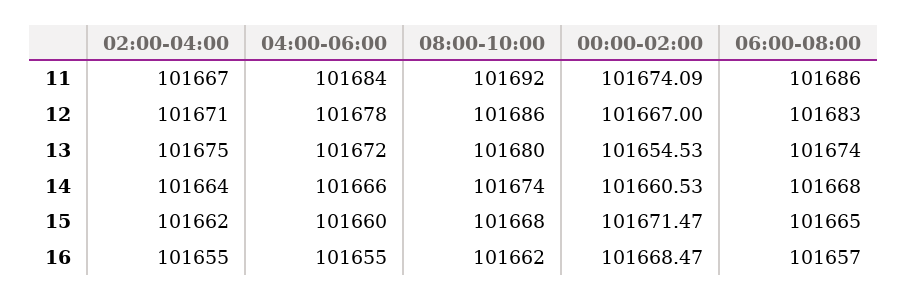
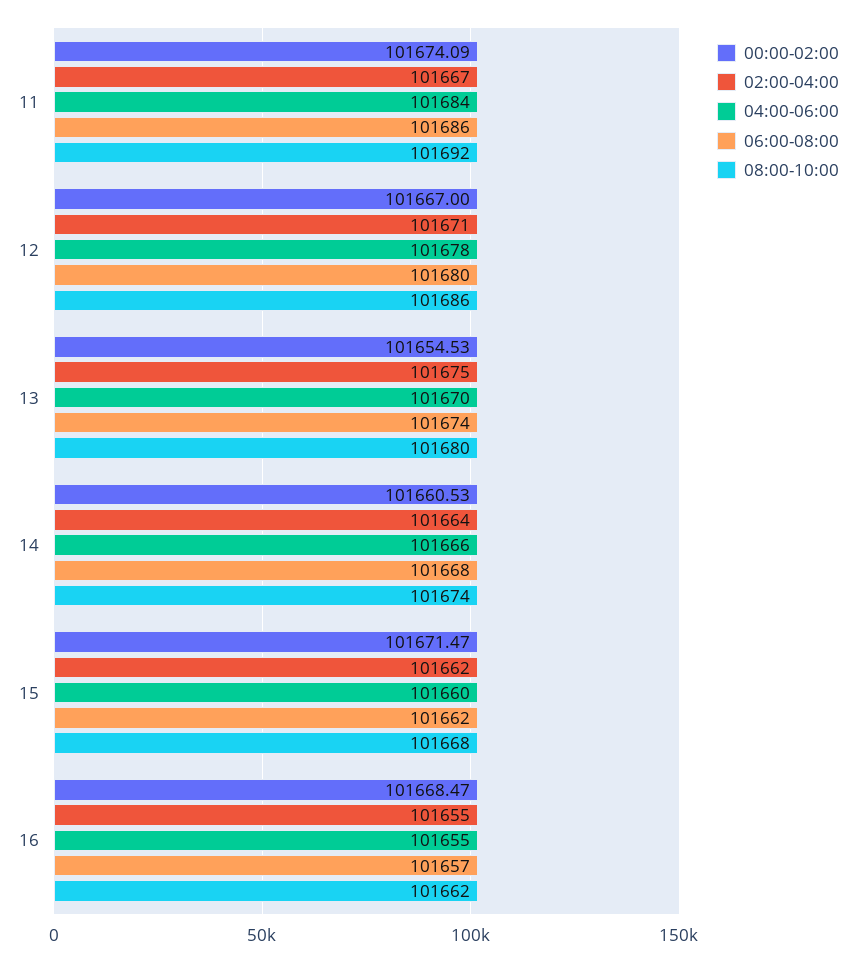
06:00-08:00, 12: 101683 -> 101680
04:00-06:00, 13: 101672 -> 101670
06:00-08:00, 15: 101665 -> 101662

